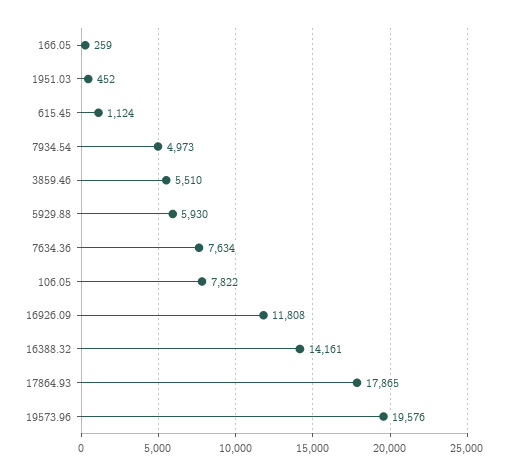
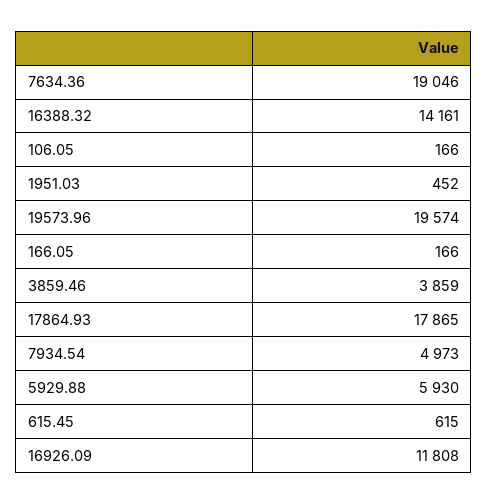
166.05: 259 -> 166
615.45: 1124 -> 615
3859.46: 5510 -> 3859
7634.36: 7634 -> 19046
106.05: 7822 -> 166
19573.96: 19576 -> 19574

